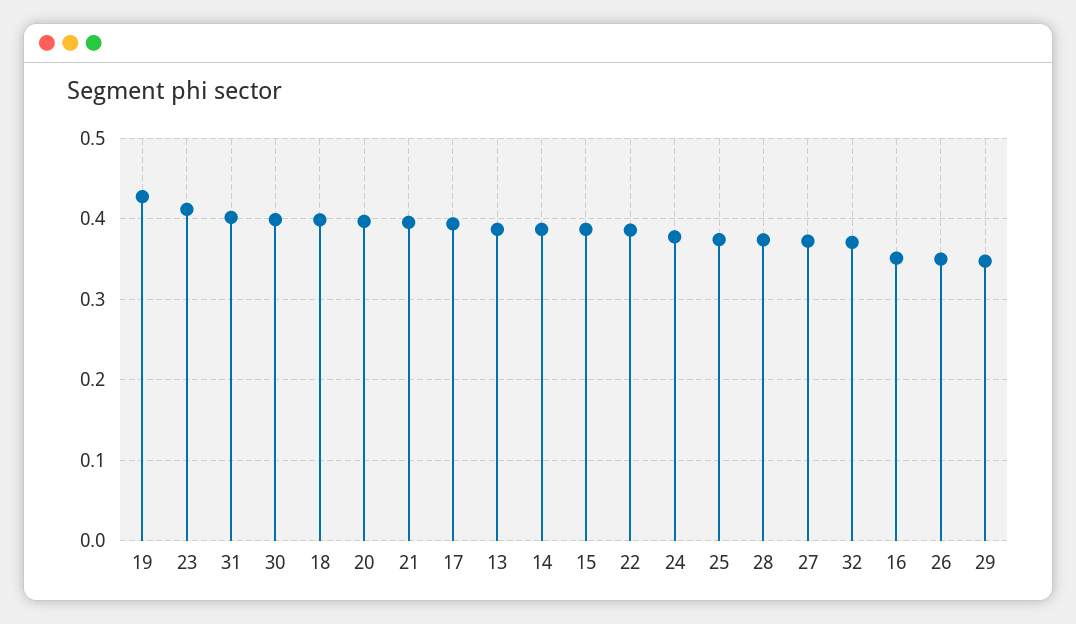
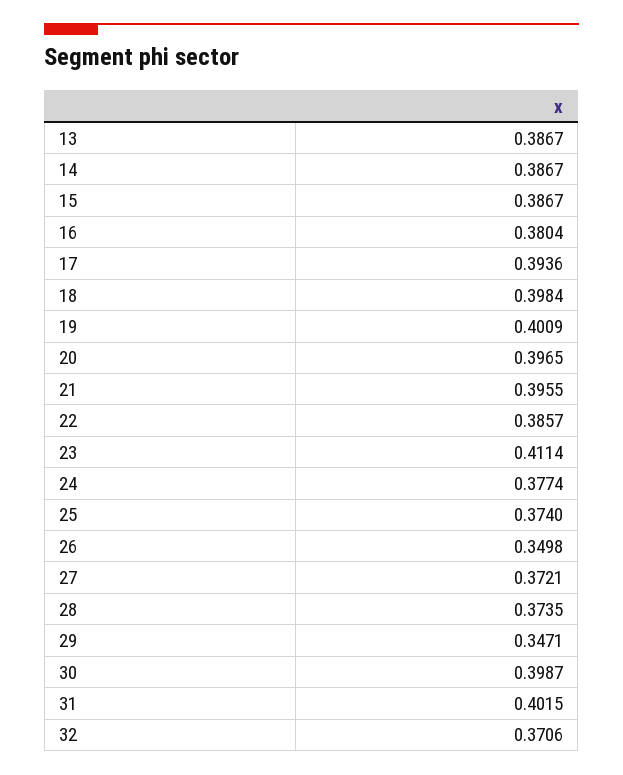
19: 0.43 -> 0.4009
16: 0.35 -> 0.3804

